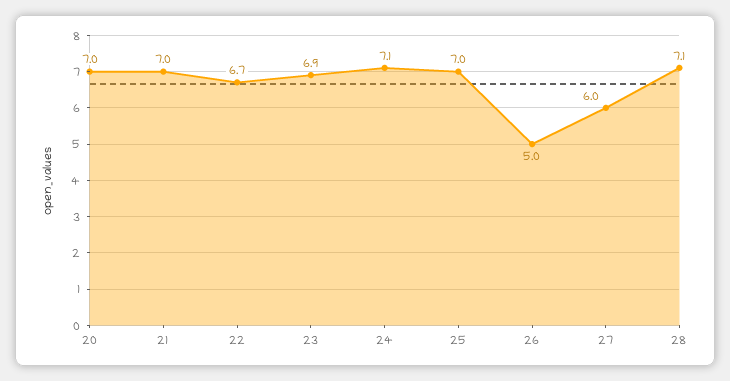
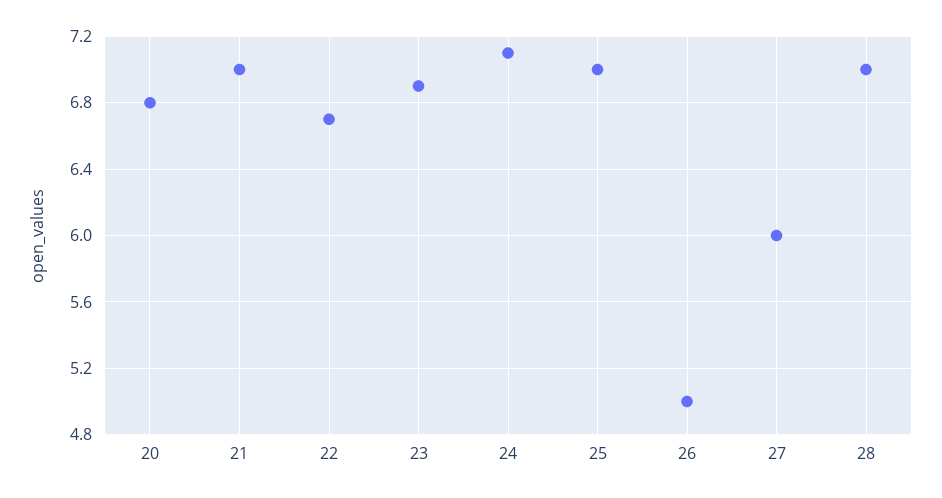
20: 7 -> 6.8
28: 7.1 -> 7

